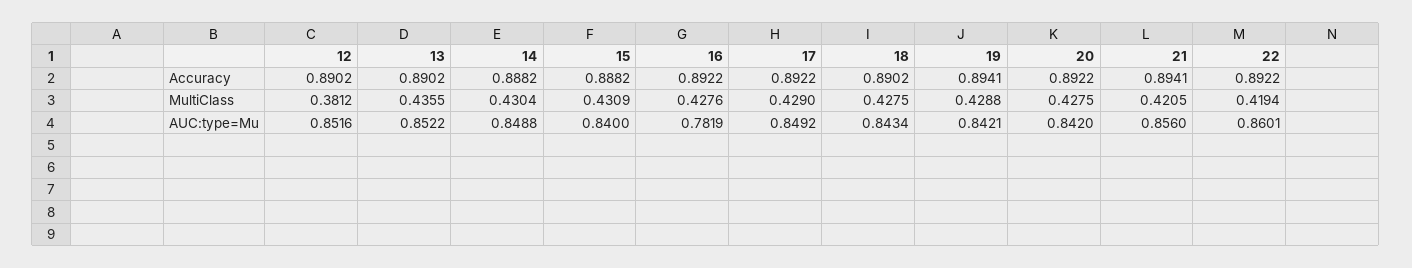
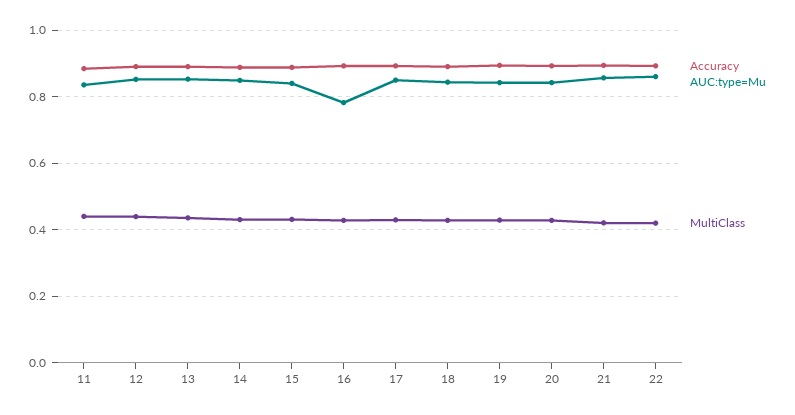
MultiClass, 12: 0.3812 -> 0.44
Accuracy, 11: none -> 0.88
AUC:type=Mu, 11: none -> 0.84
MultiClass, 11: none -> 0.44

